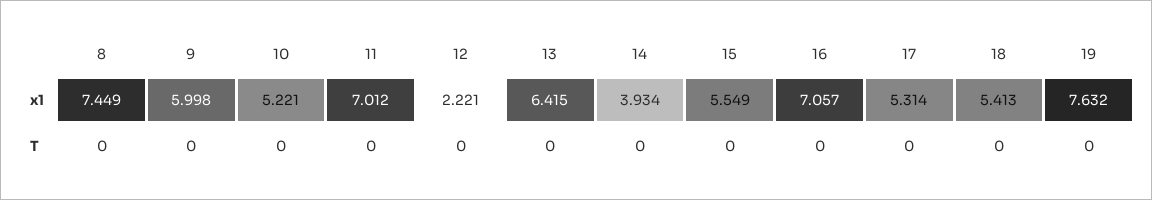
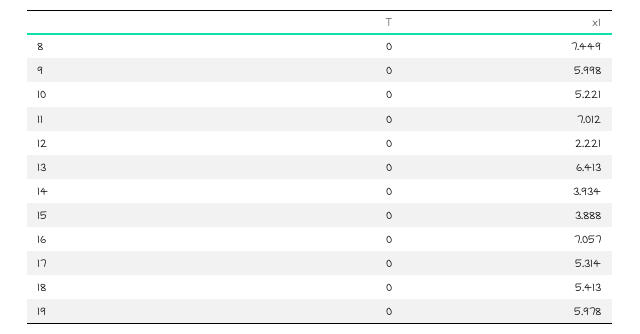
13, x1: 6.415 -> 6.413
15, x1: 5.549 -> 3.888
19, x1: 7.632 -> 5.978

